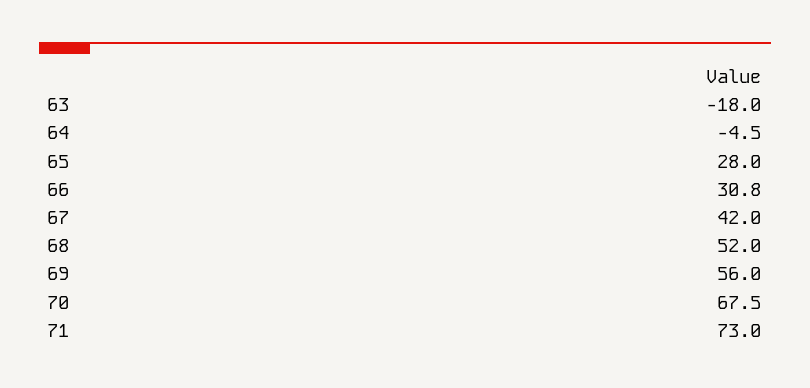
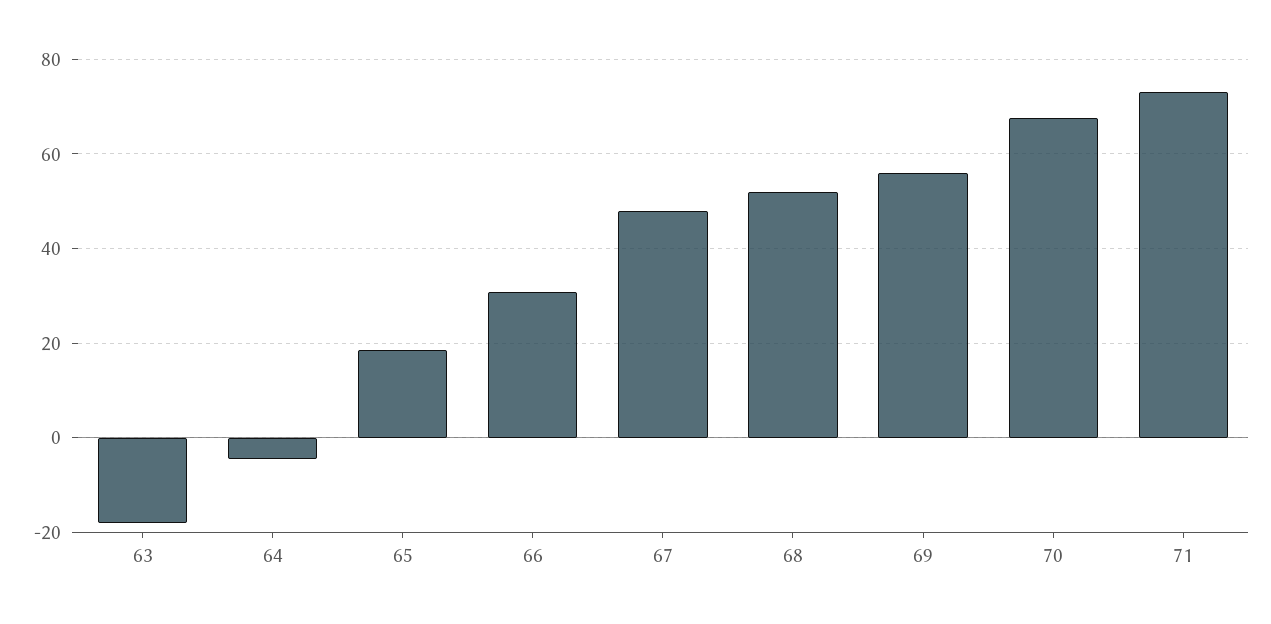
65: 28 -> 18
67: 42 -> 48

